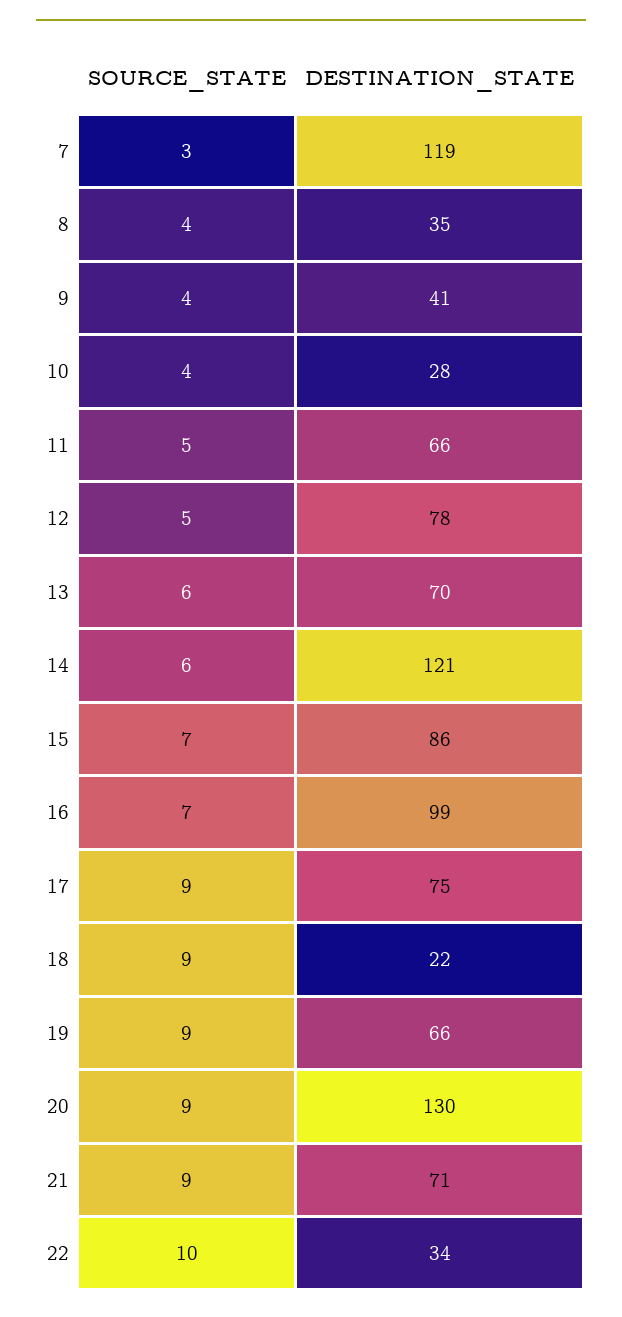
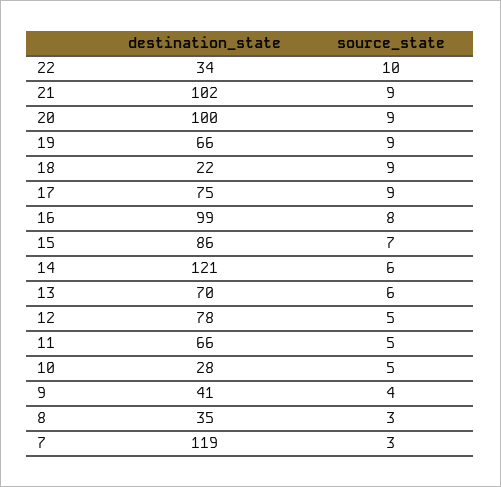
SOURCE_STATE, 8: 4 -> 3
SOURCE_STATE, 10: 4 -> 5
SOURCE_STATE, 16: 7 -> 8
DESTINATION_STATE, 20: 130 -> 100
DESTINATION_STATE, 21: 71 -> 102

